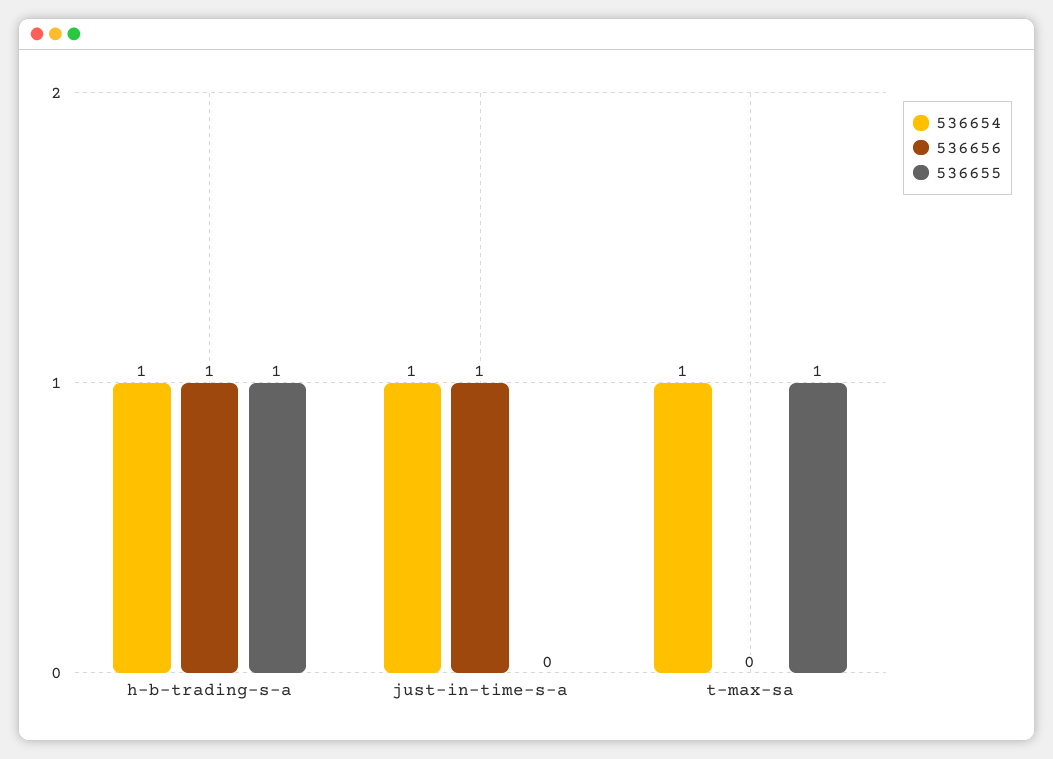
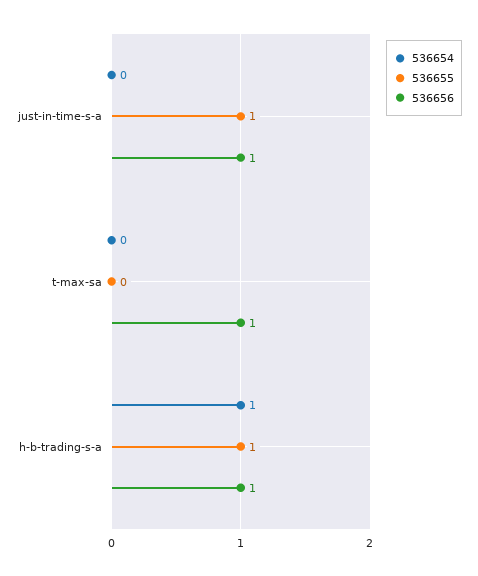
536654, just-in-time-s-a: 1 -> 0
536655, just-in-time-s-a: 0 -> 1
536654, t-max-sa: 1 -> 0
536656, t-max-sa: 0 -> 1
536655, t-max-sa: 1 -> 0

